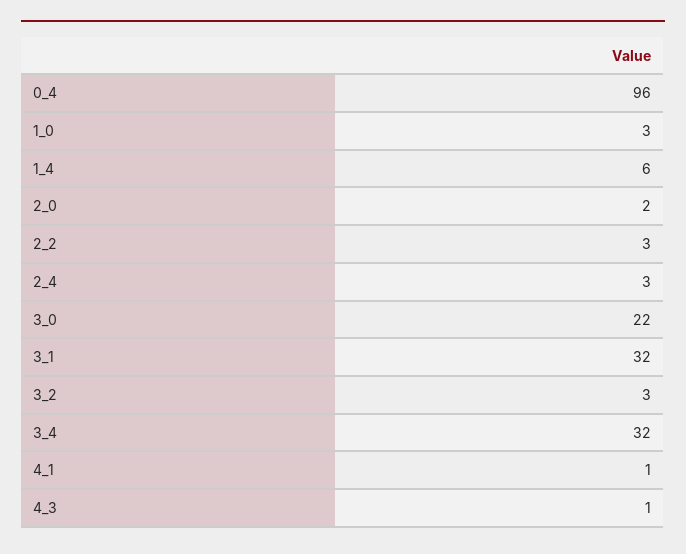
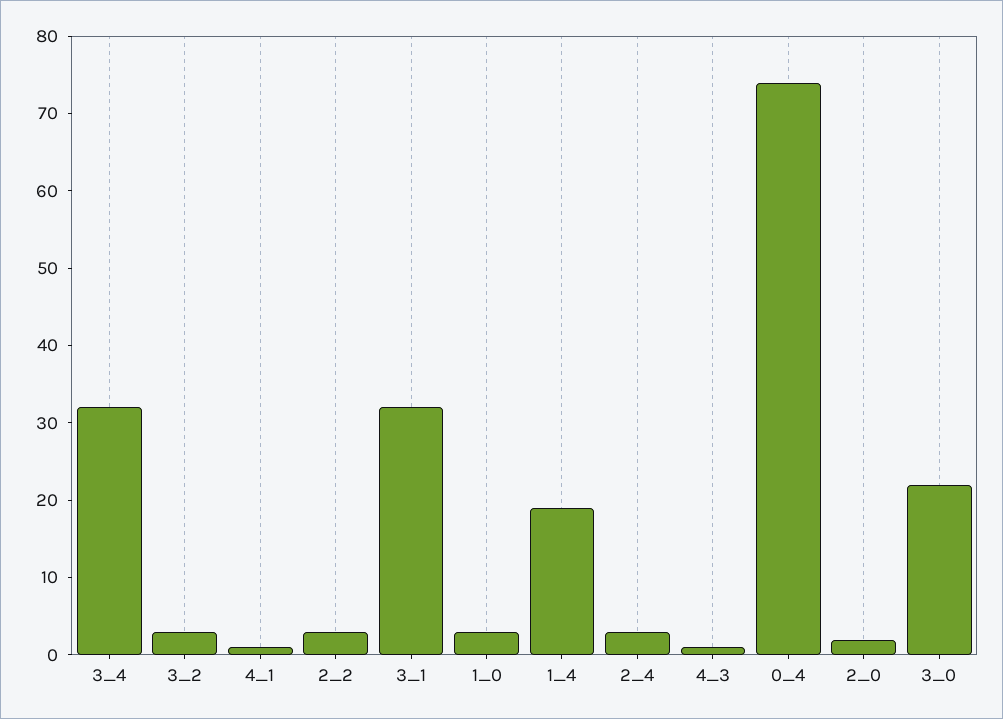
0_4: 96 -> 75
1_4: 6 -> 20

